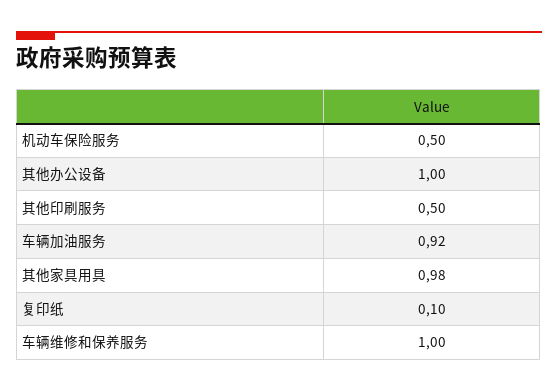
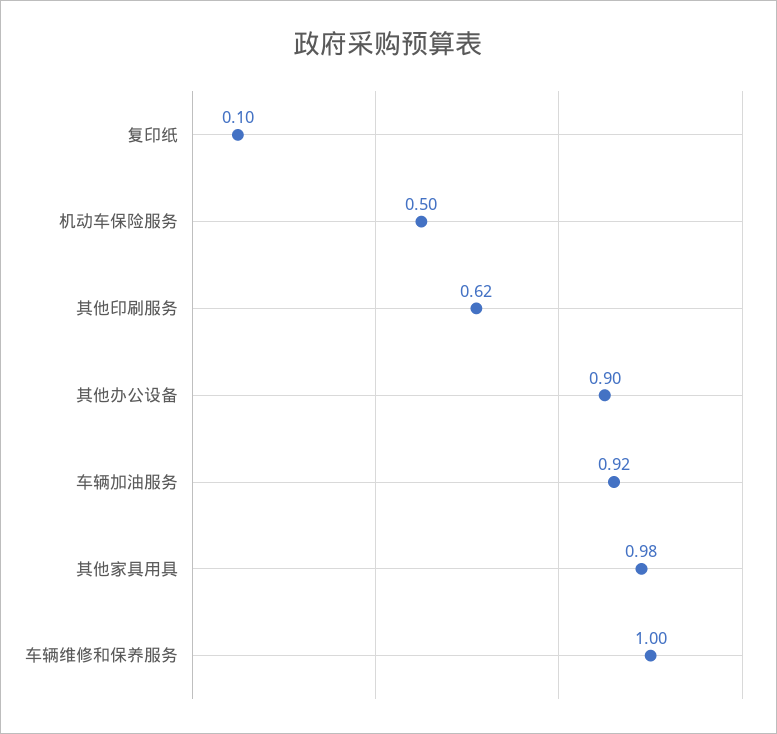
其他办公设备: 1 -> 0.9
其他印刷服务: 0.5 -> 0.62

